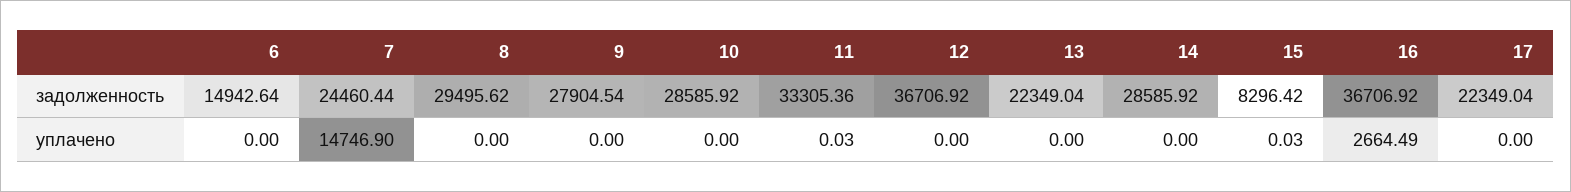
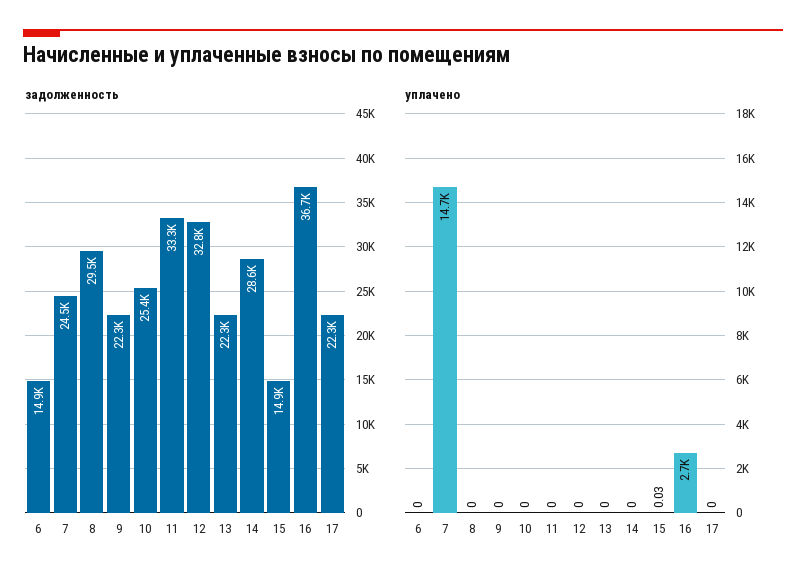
задолженность, 9: 27904.54 -> 22300
задолженность, 10: 28585.92 -> 25400
задолженность, 12: 36706.92 -> 32800
задолженность, 15: 8296.42 -> 14900
уплачено, 11: 0.03 -> 0
уплачено, 16: 2664.49 -> 2700

